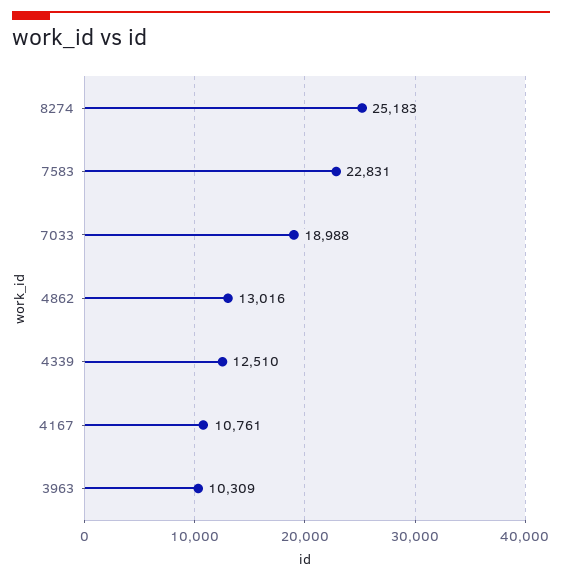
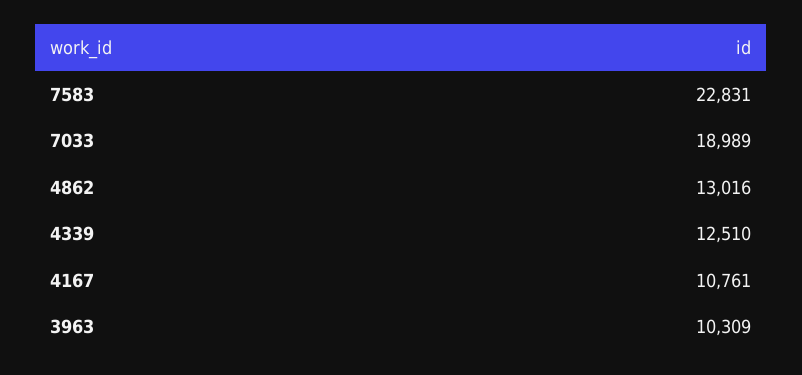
8274: 25183 -> none
7033: 18988 -> 18989

